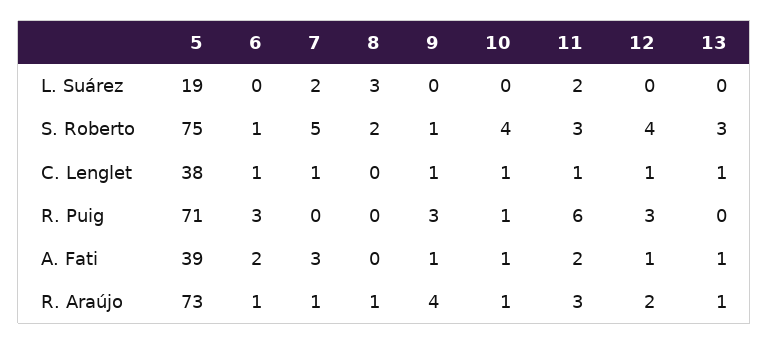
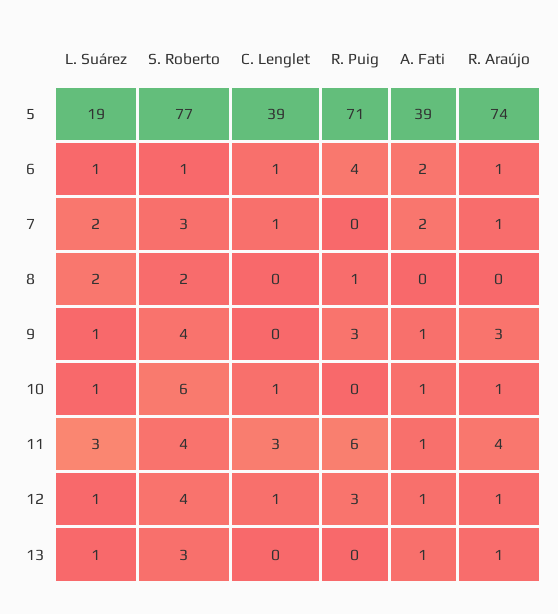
6, L. Suárez: 0 -> 1
8, L. Suárez: 3 -> 2
9, L. Suárez: 0 -> 1
10, L. Suárez: 0 -> 1
11, L. Suárez: 2 -> 3
12, L. Suárez: 0 -> 1
13, L. Suárez: 0 -> 1
5, S. Roberto: 75 -> 77
7, S. Roberto: 5 -> 3
9, S. Roberto: 1 -> 4
10, S. Roberto: 4 -> 6
11, S. Roberto: 3 -> 4
5, C. Lenglet: 38 -> 39
9, C. Lenglet: 1 -> 0
11, C. Lenglet: 1 -> 3
13, C. Lenglet: 1 -> 0
6, R. Puig: 3 -> 4
8, R. Puig: 0 -> 1
10, R. Puig: 1 -> 0
7, A. Fati: 3 -> 2
11, A. Fati: 2 -> 1
5, R. Araújo: 73 -> 74
8, R. Araújo: 1 -> 0
9, R. Araújo: 4 -> 3
11, R. Araújo: 3 -> 4
12, R. Araújo: 2 -> 1

